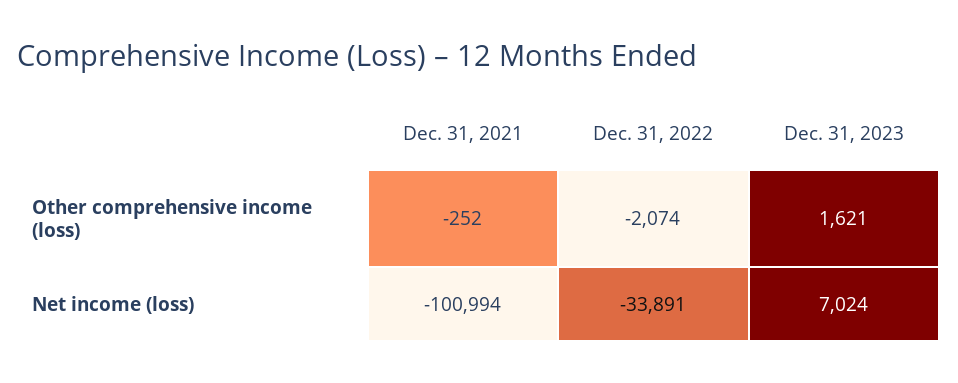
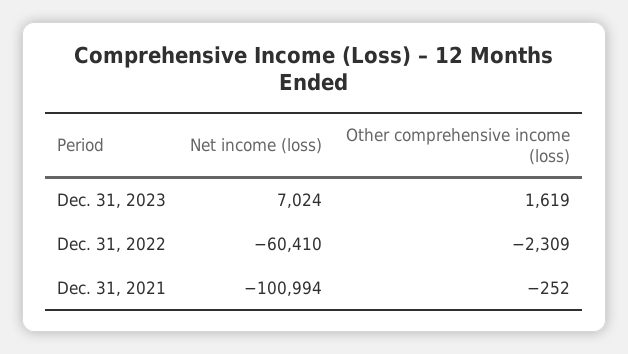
Dec. 31, 2022, Other comprehensive income (loss): -2074 -> -2309
Dec. 31, 2023, Other comprehensive income (loss): 1621 -> 1619
Dec. 31, 2022, Net income (loss): -33891 -> -60410

